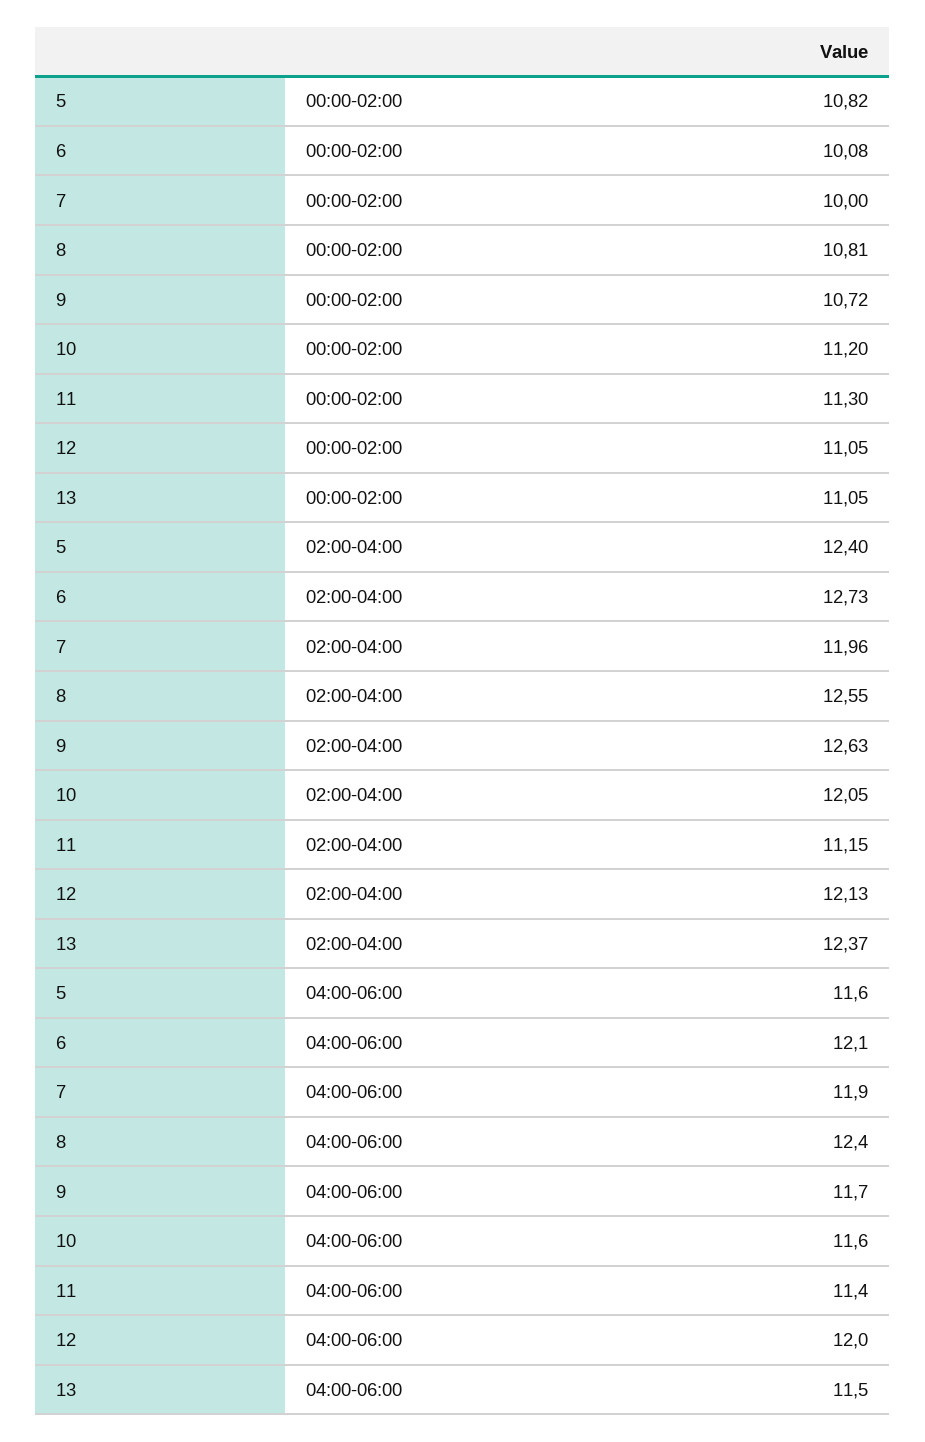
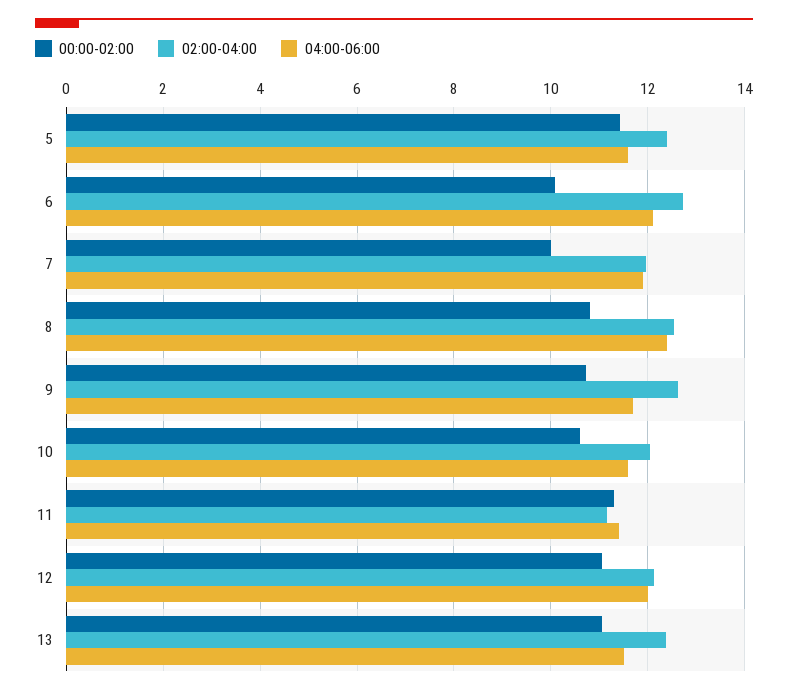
00:00-02:00, 5: 10.82 -> 11.4
00:00-02:00, 10: 11.2 -> 10.6

